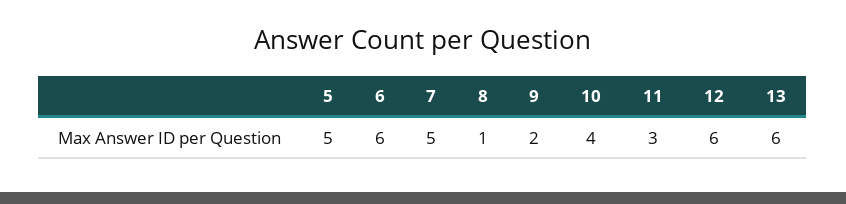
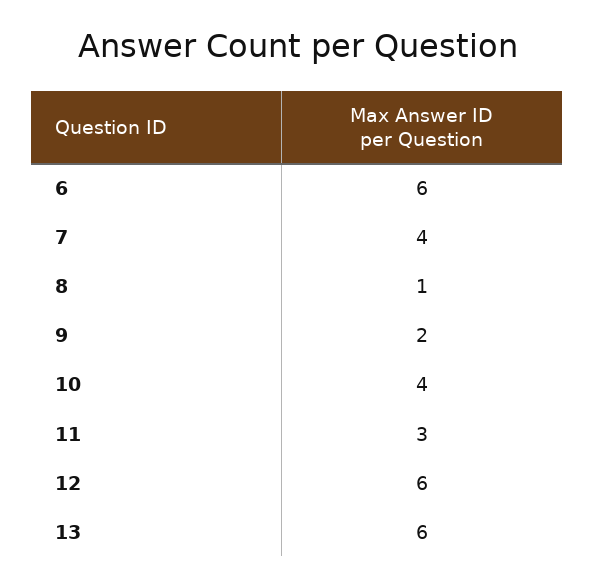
5: 5 -> none
7: 5 -> 4

